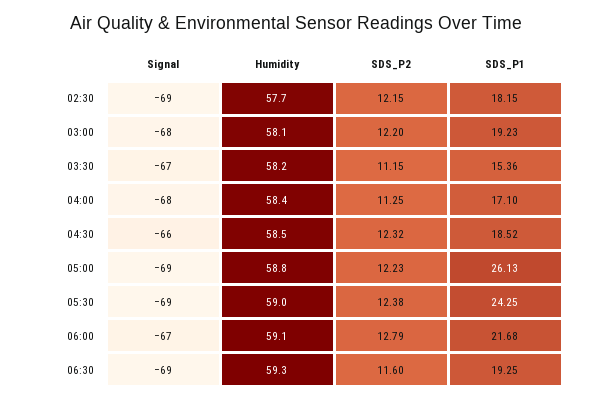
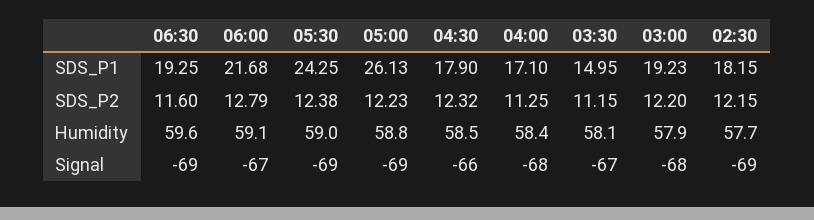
Humidity, 03:00: 58.1 -> 57.9
Humidity, 03:30: 58.2 -> 58.1
SDS_P1, 03:30: 15.36 -> 14.95
SDS_P1, 04:30: 18.52 -> 17.9
Humidity, 06:30: 59.3 -> 59.6

